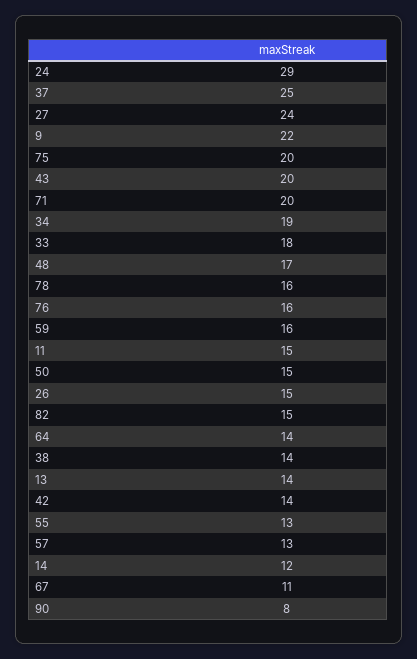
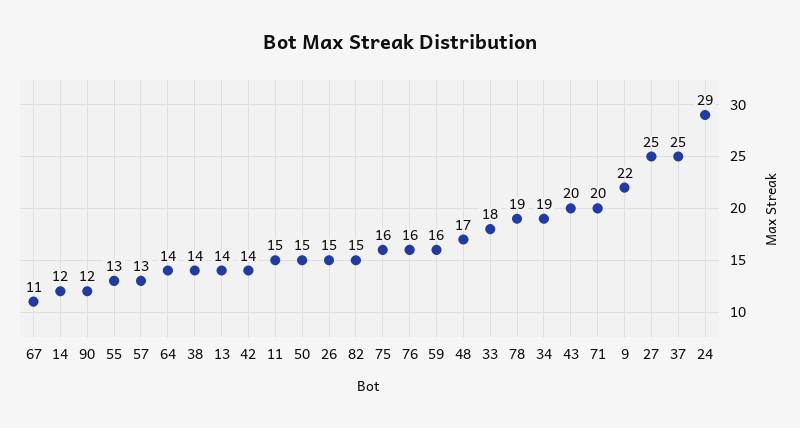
27: 24 -> 25
75: 20 -> 16
78: 16 -> 19
90: 8 -> 12

